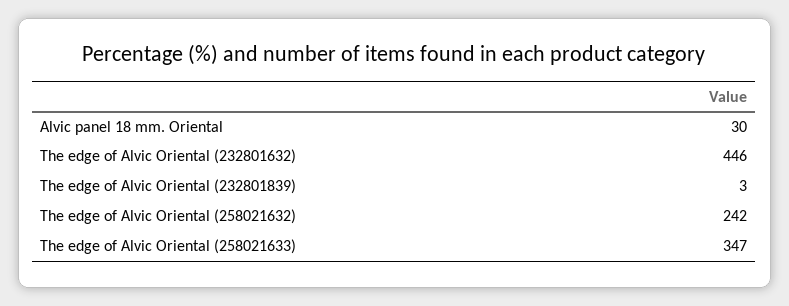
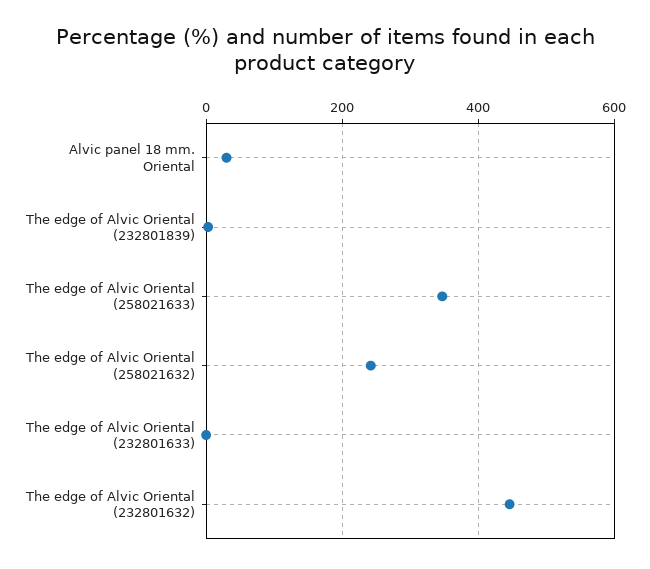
The edge of Alvic Oriental (232801633): none -> 0

